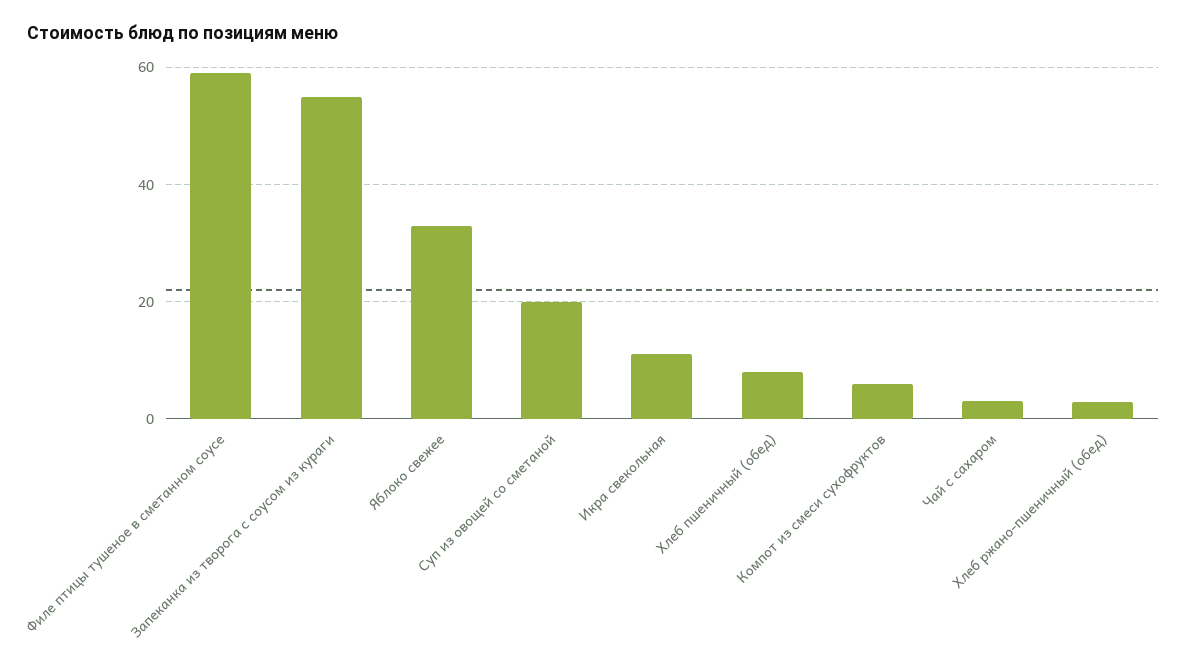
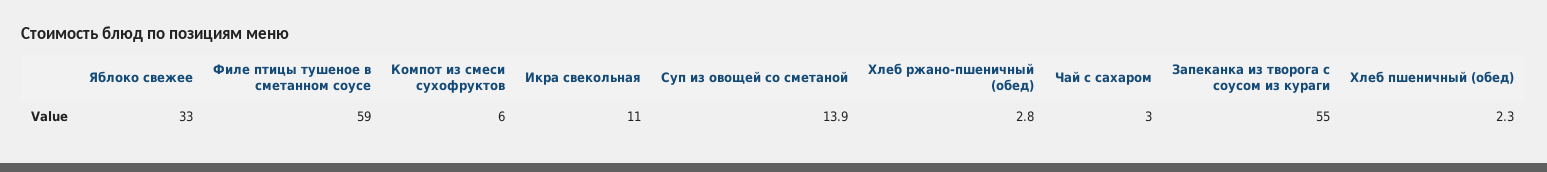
Суп из овощей со сметаной: 20 -> 13.9
Хлеб пшеничный (обед): 8 -> 2.3

